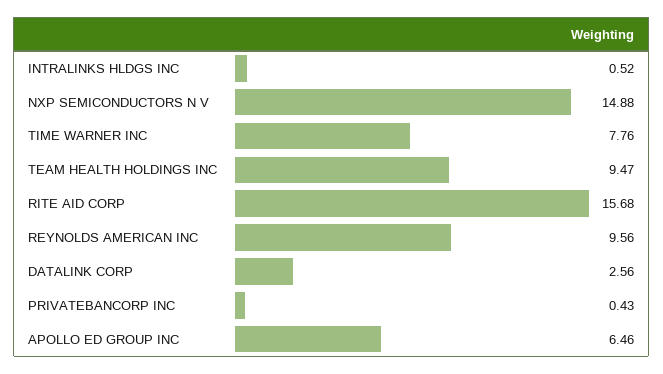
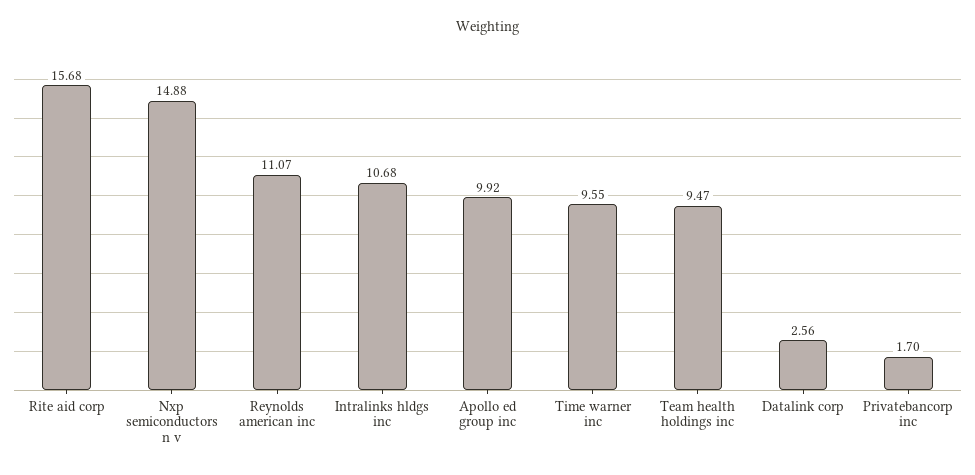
INTRALINKS HLDGS INC: 0.52 -> 10.68
TIME WARNER INC: 7.76 -> 9.55
REYNOLDS AMERICAN INC: 9.56 -> 11.07
PRIVATEBANCORP INC: 0.43 -> 1.7
APOLLO ED GROUP INC: 6.46 -> 9.92

